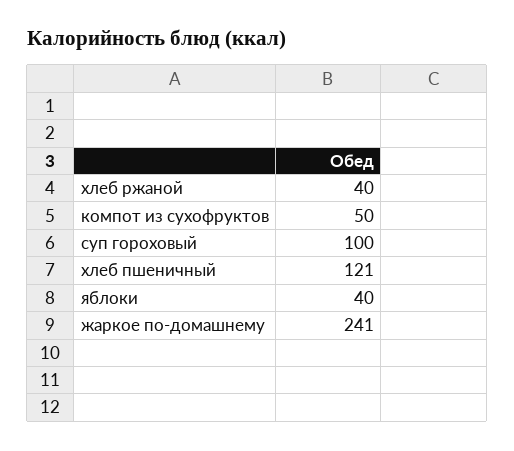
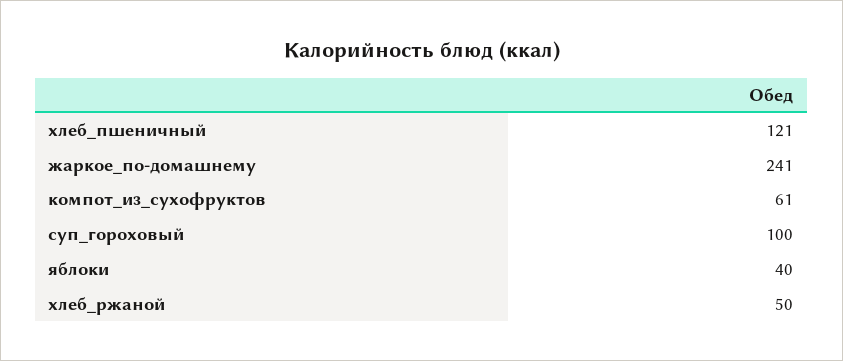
хлеб ржаной: 40 -> 50
компот из сухофруктов: 50 -> 61

